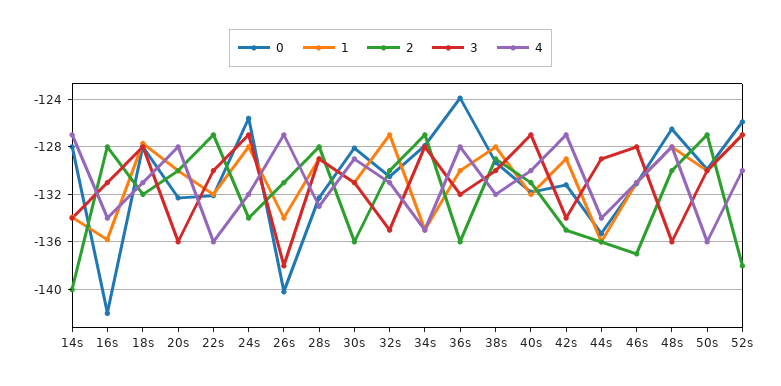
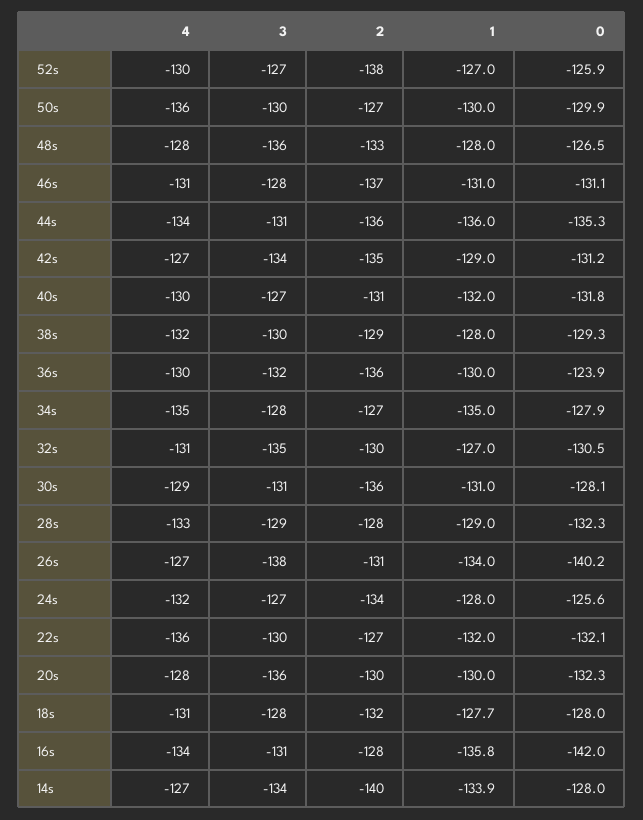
4, 36s: -128 -> -130
3, 44s: -129 -> -131
2, 48s: -130 -> -133

